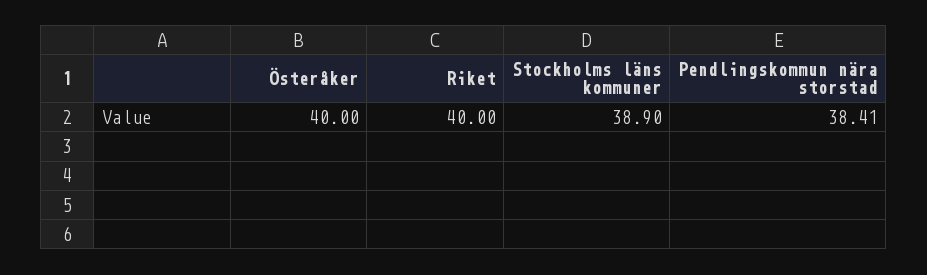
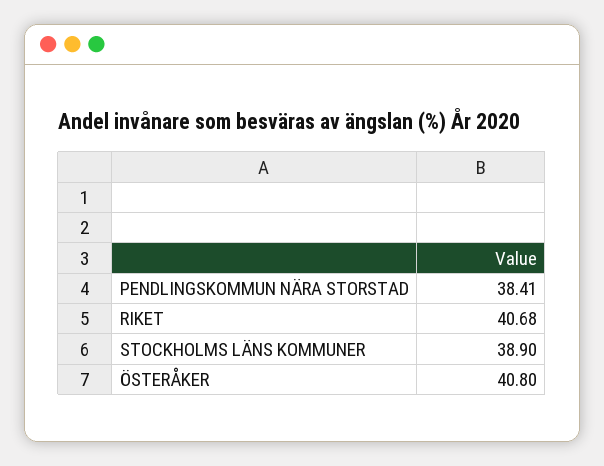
Österåker: 40 -> 40.8
Riket: 40 -> 40.68

